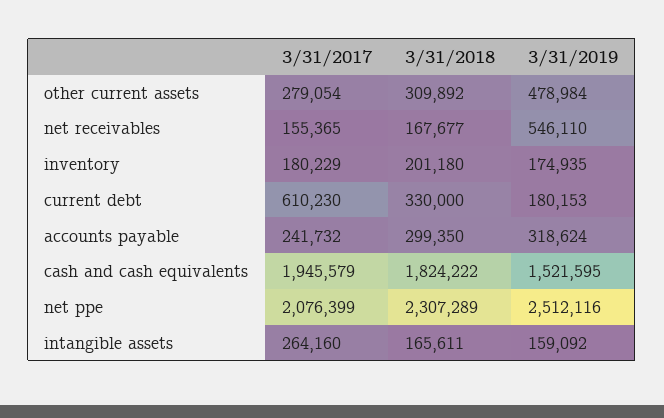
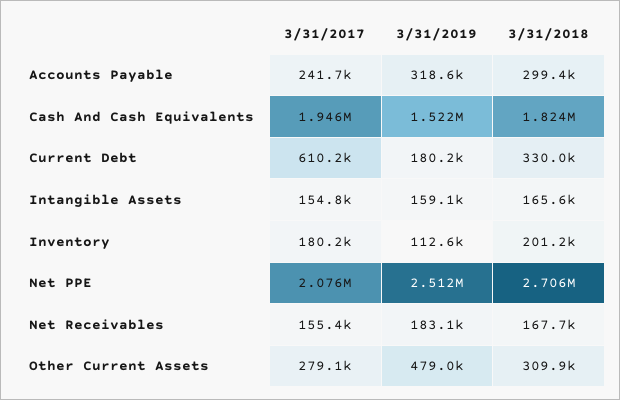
3/31/2019, net receivables: 546110 -> 183100
3/31/2019, inventory: 174935 -> 112600
3/31/2018, net ppe: 2307289 -> 2706000
3/31/2017, intangible assets: 264160 -> 154800

